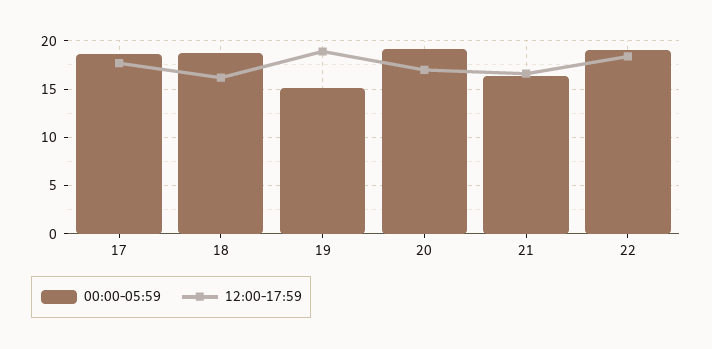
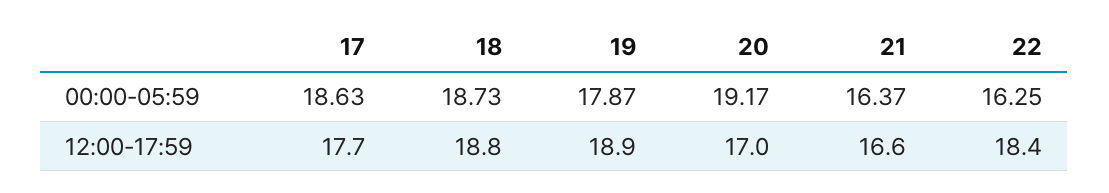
12:00-17:59, 18: 16 -> 18.8
00:00-05:59, 19: 15 -> 17.87
00:00-05:59, 22: 19 -> 16.25

